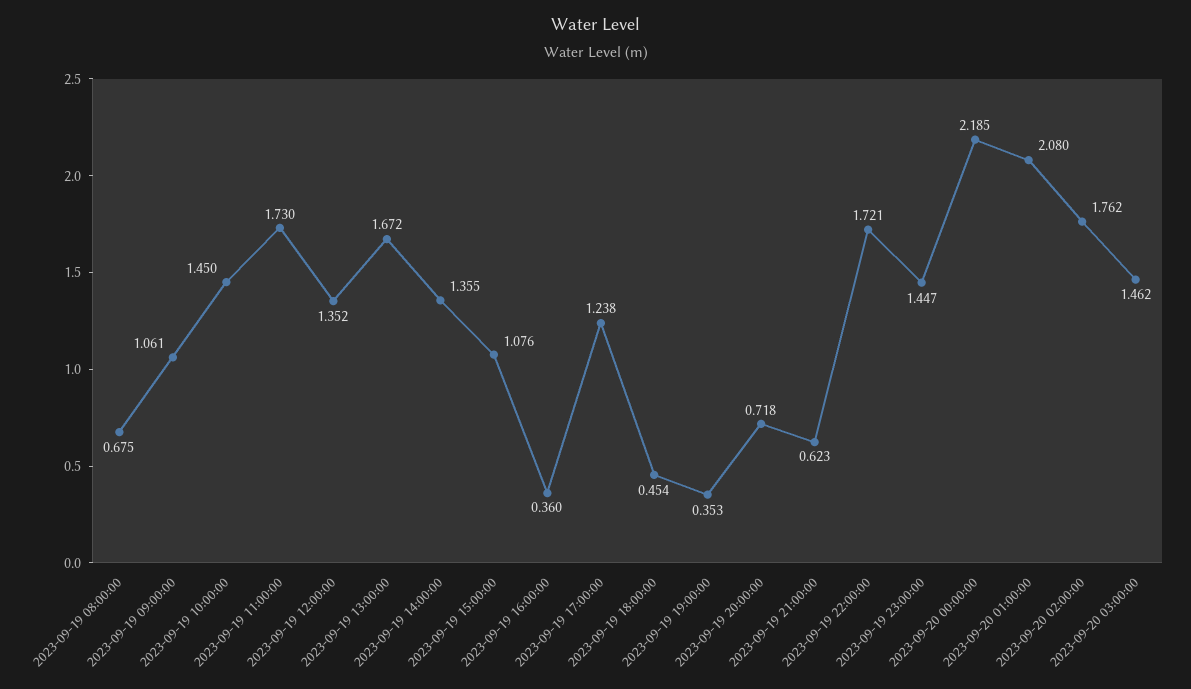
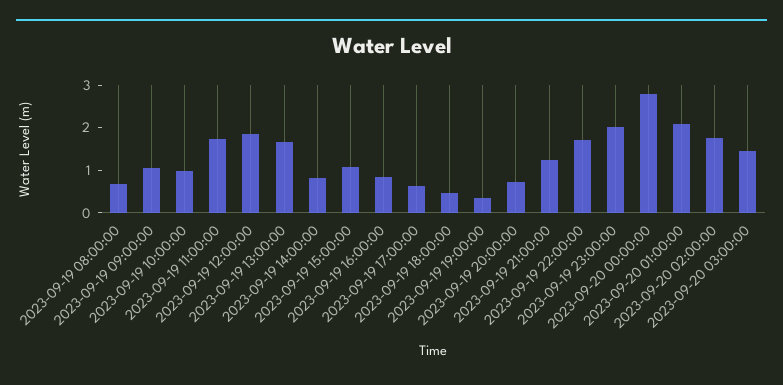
2023-09-19 10:00:00: 1.45 -> 1
2023-09-19 12:00:00: 1.352 -> 1.8
2023-09-19 14:00:00: 1.355 -> 0.8
2023-09-19 16:00:00: 0.36 -> 0.8
2023-09-19 17:00:00: 1.238 -> 0.6
2023-09-19 21:00:00: 0.623 -> 1.2
2023-09-19 23:00:00: 1.447 -> 2
2023-09-20 00:00:00: 2.185 -> 2.8

